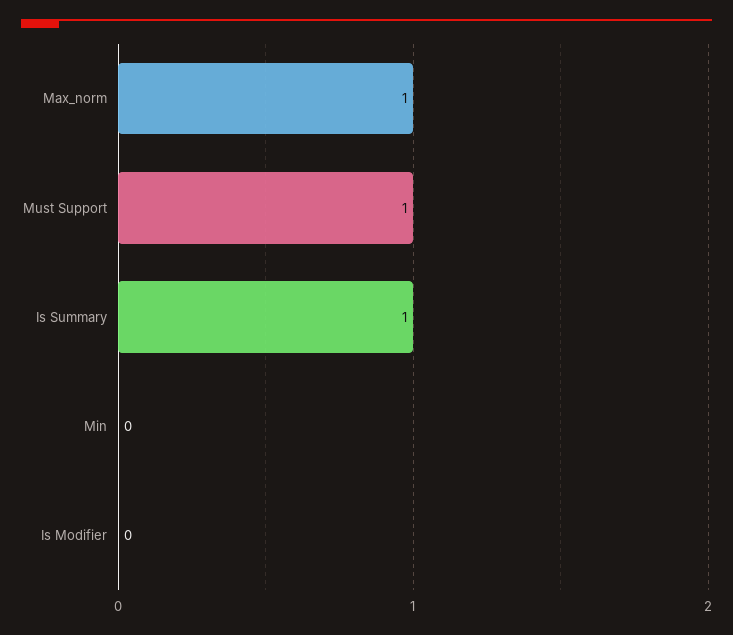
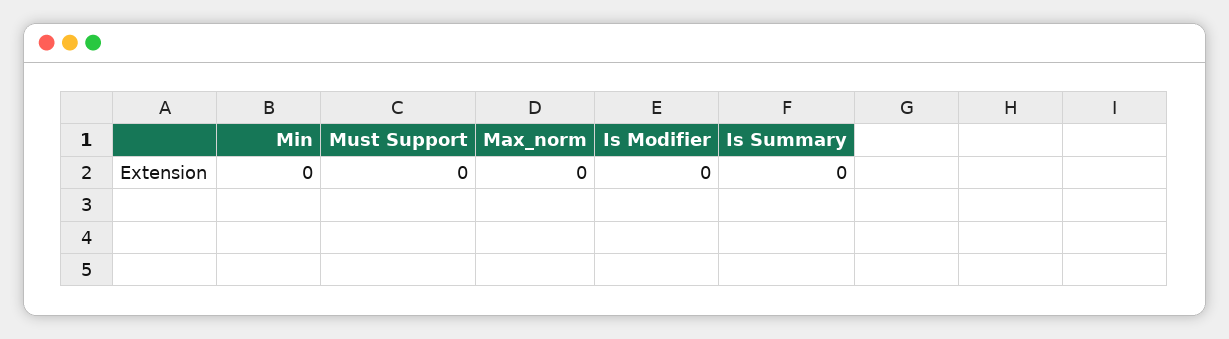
Max_norm: 1 -> 0
Must Support: 1 -> 0
Is Summary: 1 -> 0

